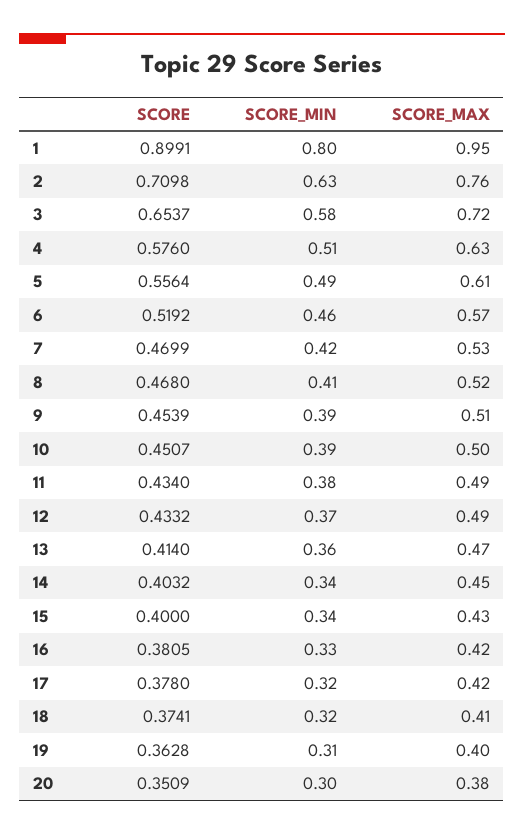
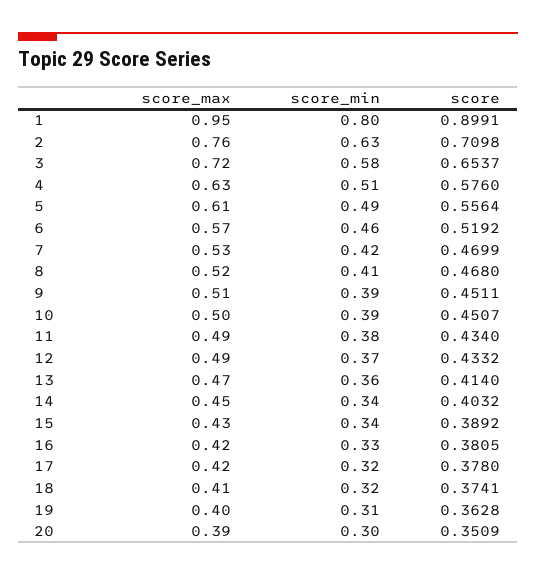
SCORE, 9: 0.4539 -> 0.4511
SCORE, 15: 0.4 -> 0.3892
SCORE_MAX, 20: 0.38 -> 0.39

